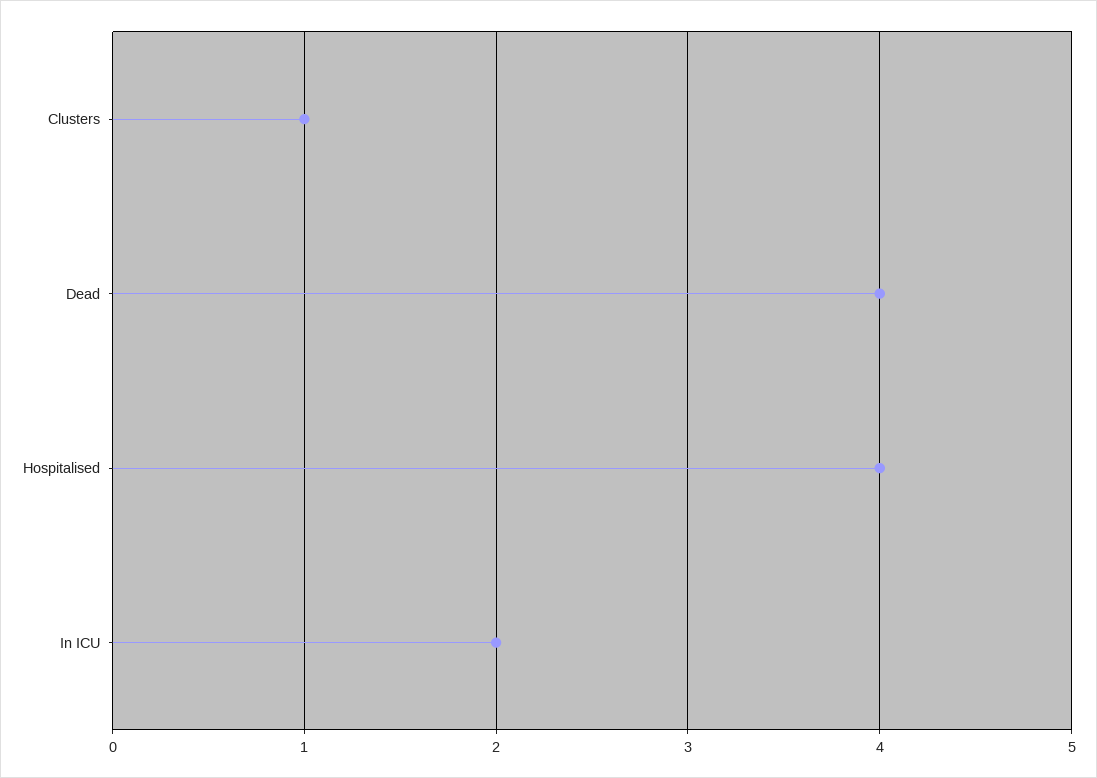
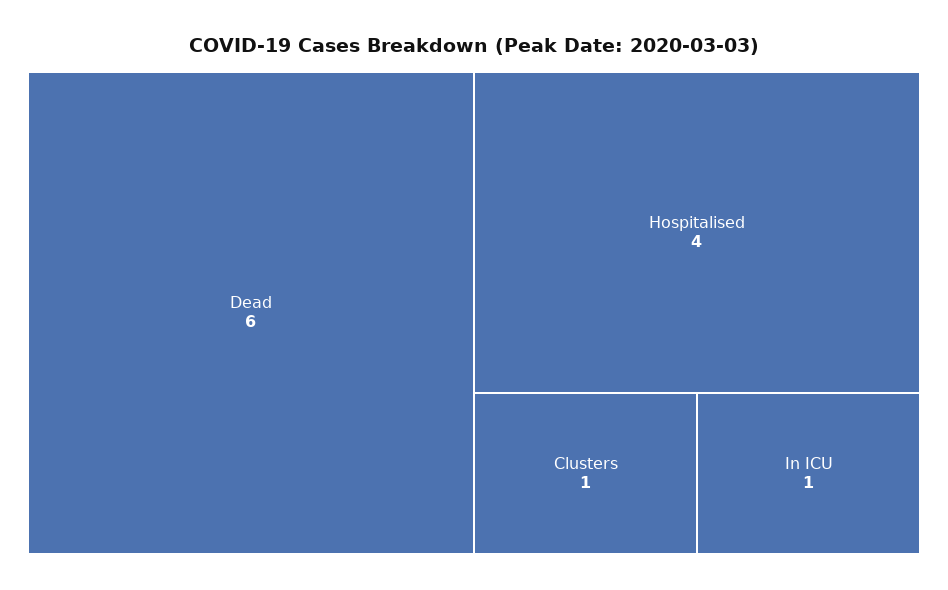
Dead: 4 -> 6
In ICU: 2 -> 1

